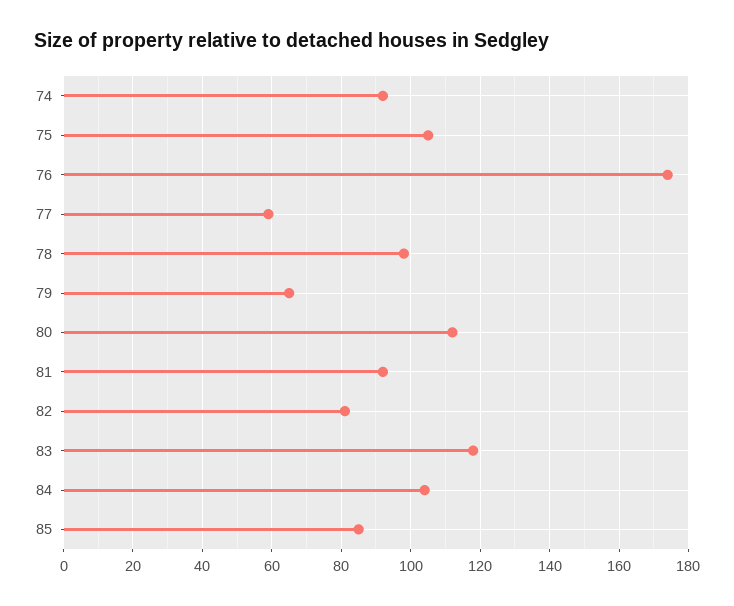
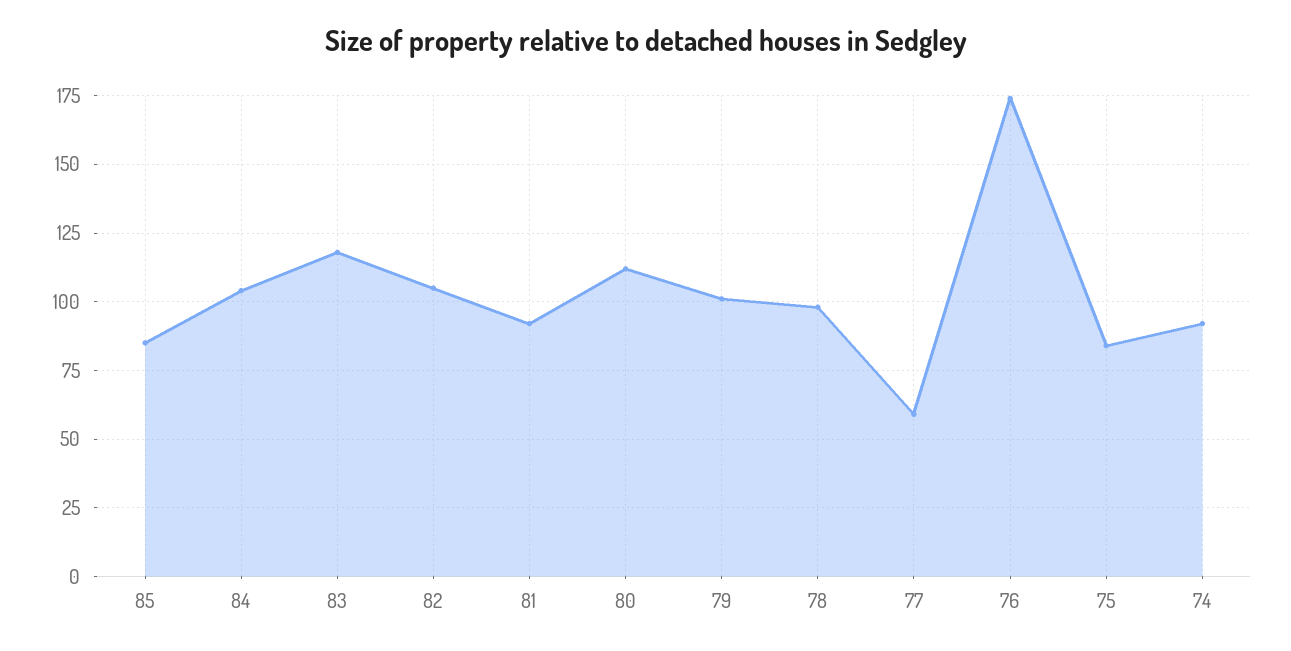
75: 105 -> 85
79: 65 -> 100
82: 80 -> 105

